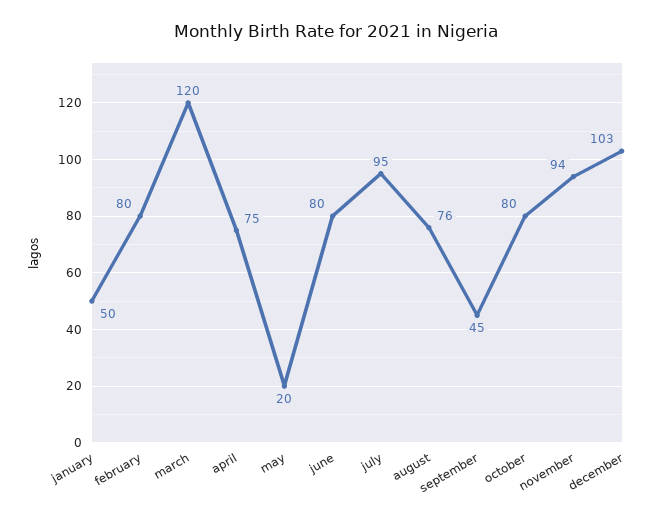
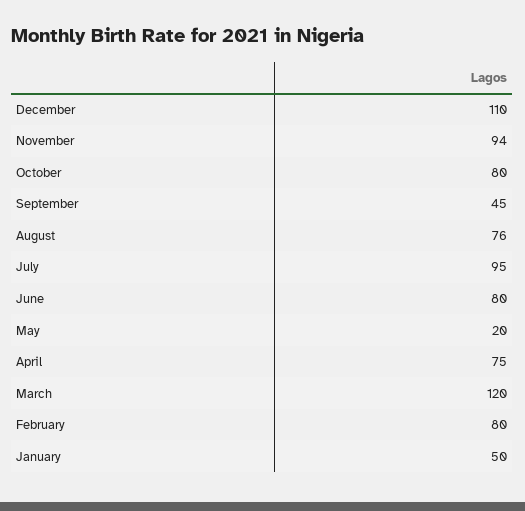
december: 103 -> 110

